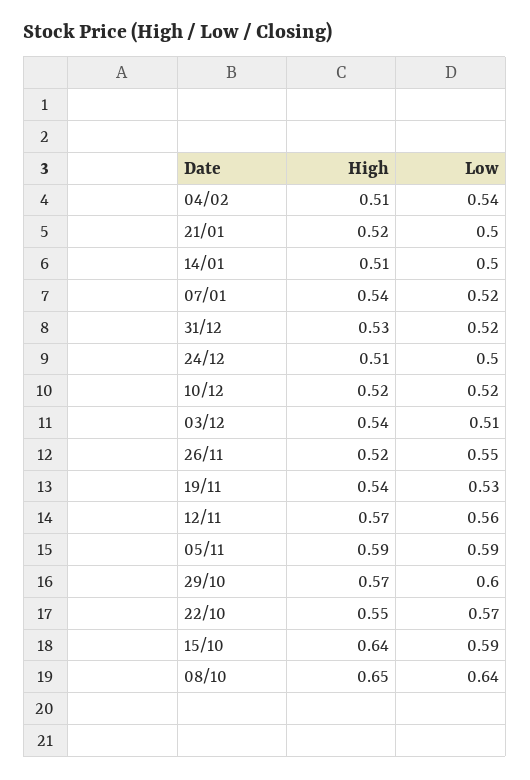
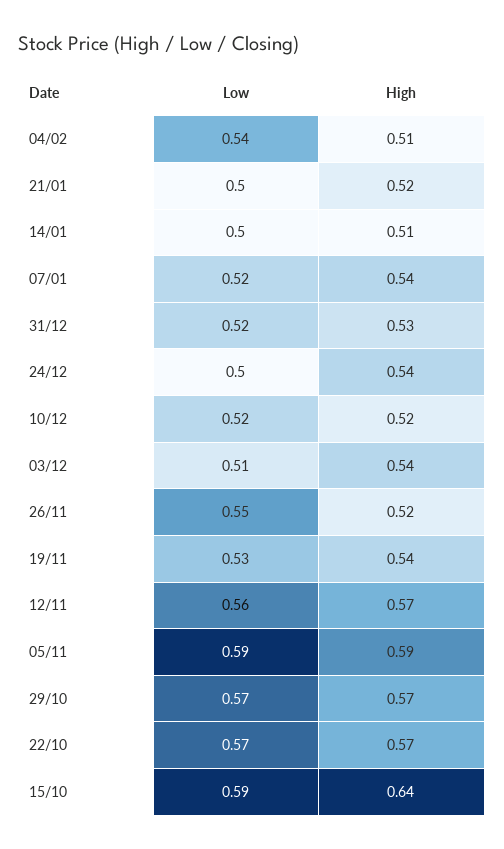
High, 24/12: 0.51 -> 0.54
Low, 29/10: 0.6 -> 0.57
High, 22/10: 0.55 -> 0.57
High, 08/10: 0.65 -> none
Low, 08/10: 0.64 -> none

